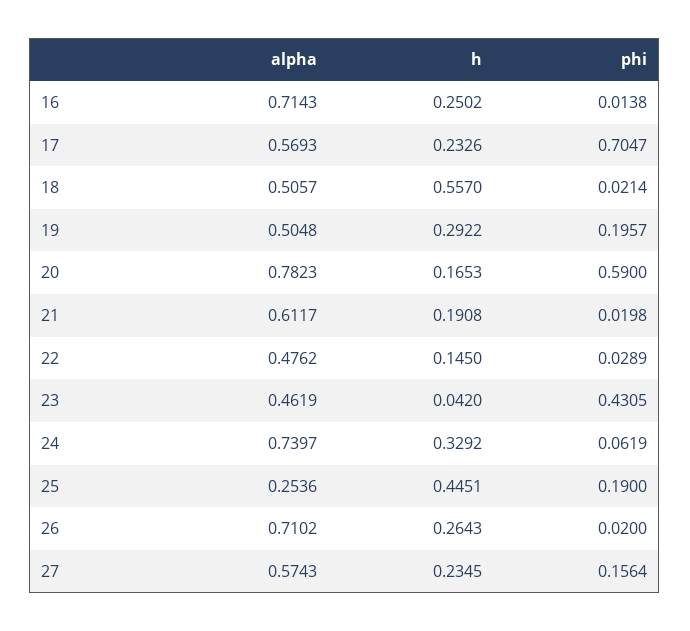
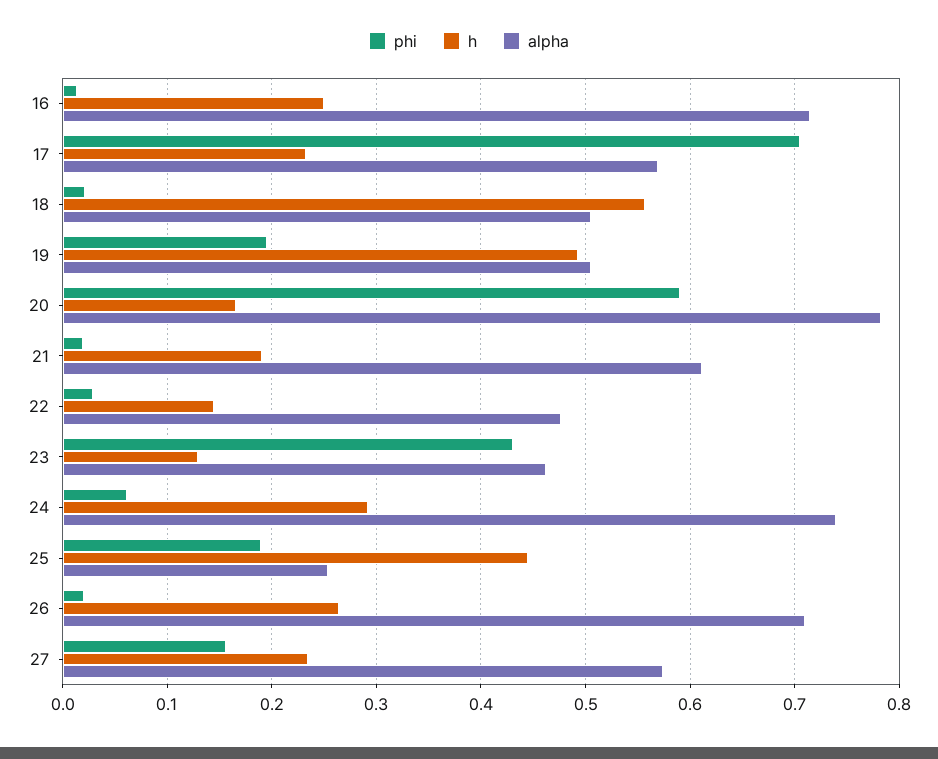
h, 19: 0.2922 -> 0.49
h, 23: 0.042 -> 0.13
h, 24: 0.3292 -> 0.29

